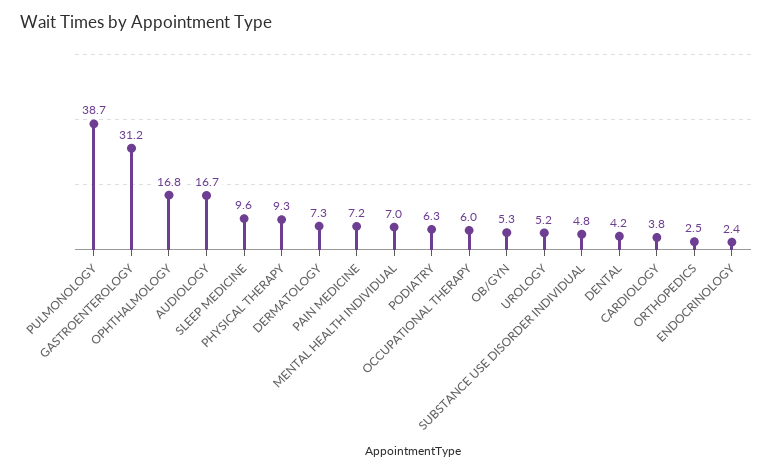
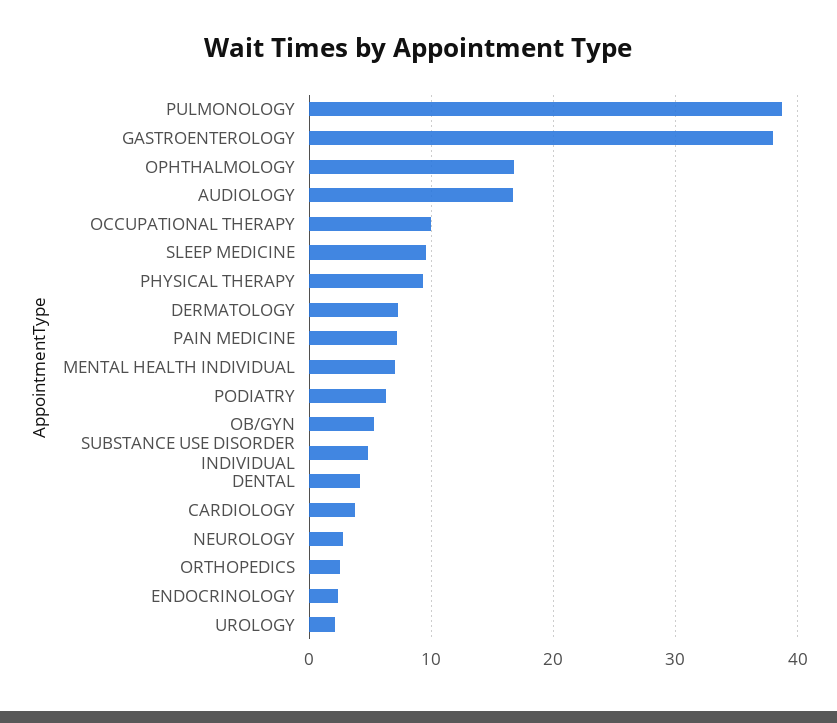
GASTROENTEROLOGY: 31.2 -> 38
OCCUPATIONAL THERAPY: 6 -> 10
UROLOGY: 5.2 -> 2
NEUROLOGY: none -> 3

